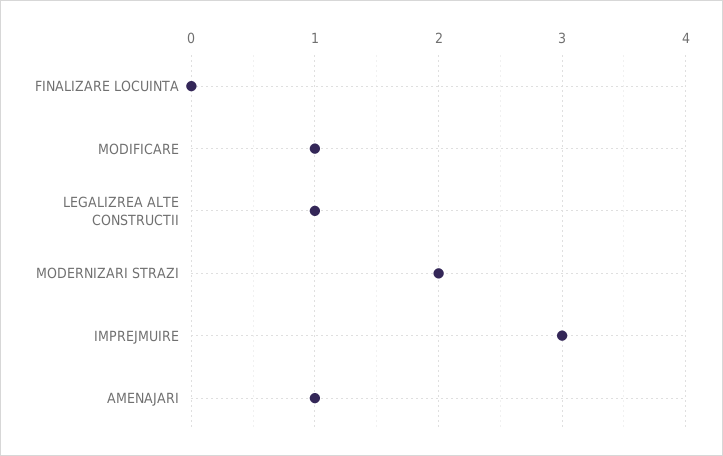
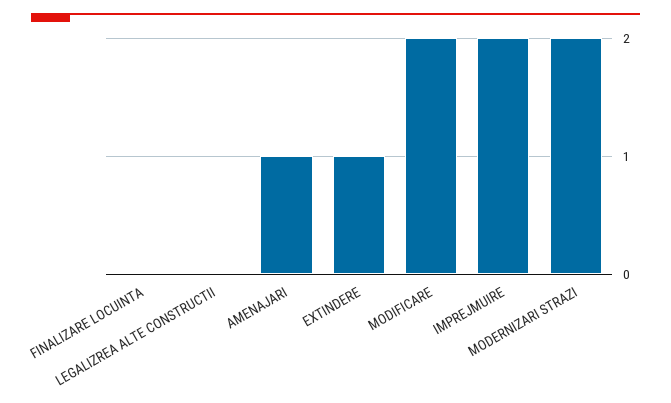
MODIFICARE: 1 -> 2
LEGALIZREA ALTE CONSTRUCTII: 1 -> 0
IMPREJMUIRE: 3 -> 2
EXTINDERE: none -> 1

